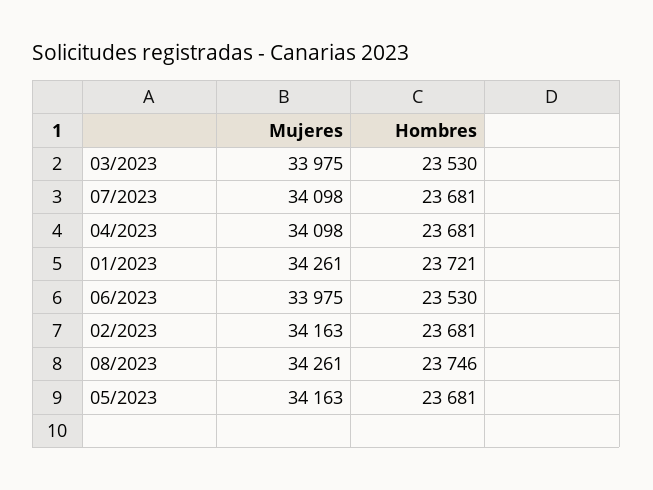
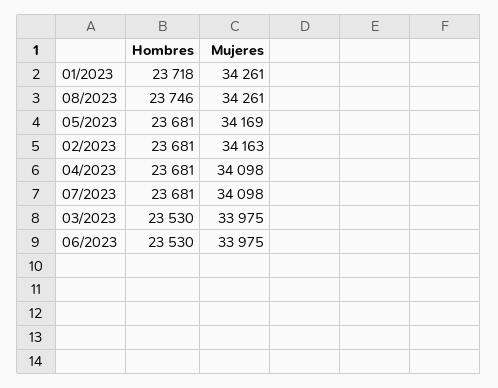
Hombres, 01/2023: 23721 -> 23718
Mujeres, 05/2023: 34163 -> 34169

